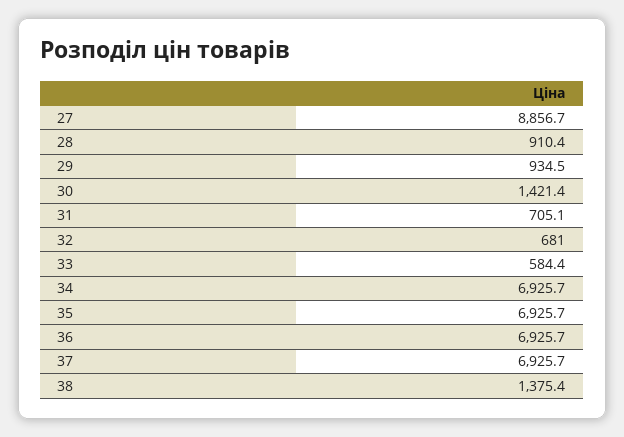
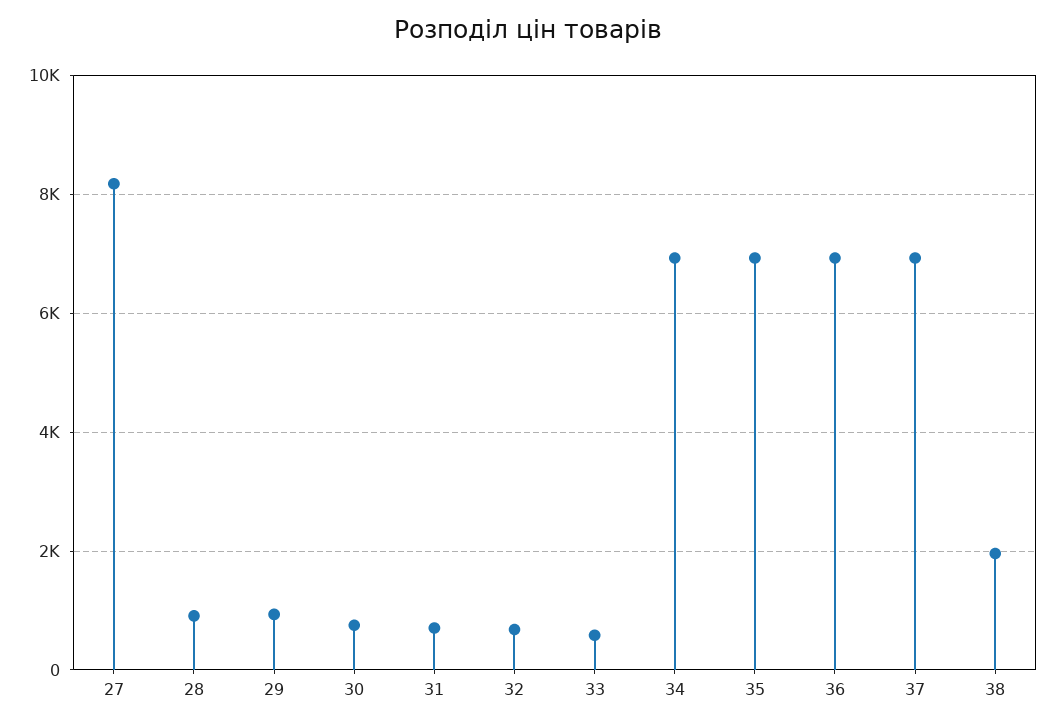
27: 8856.7 -> 8200
30: 1421.4 -> 800
38: 1375.4 -> 2000

